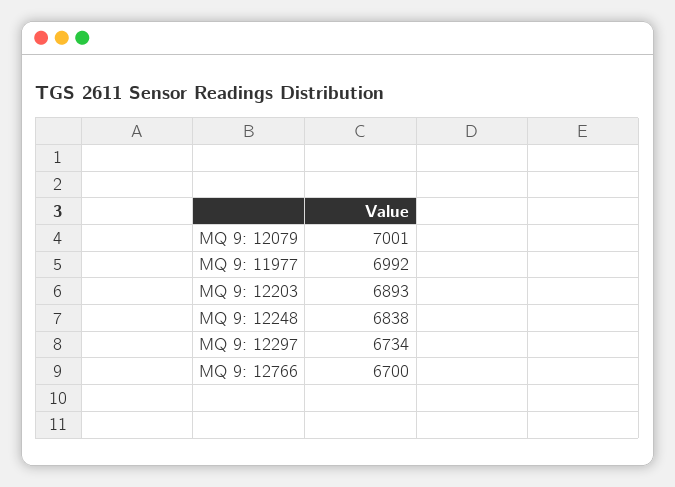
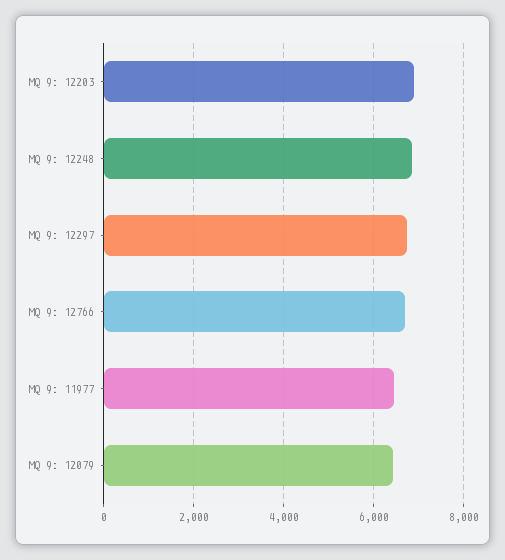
MQ 9: 12079: 7001 -> 6400
MQ 9: 11977: 6992 -> 6400

